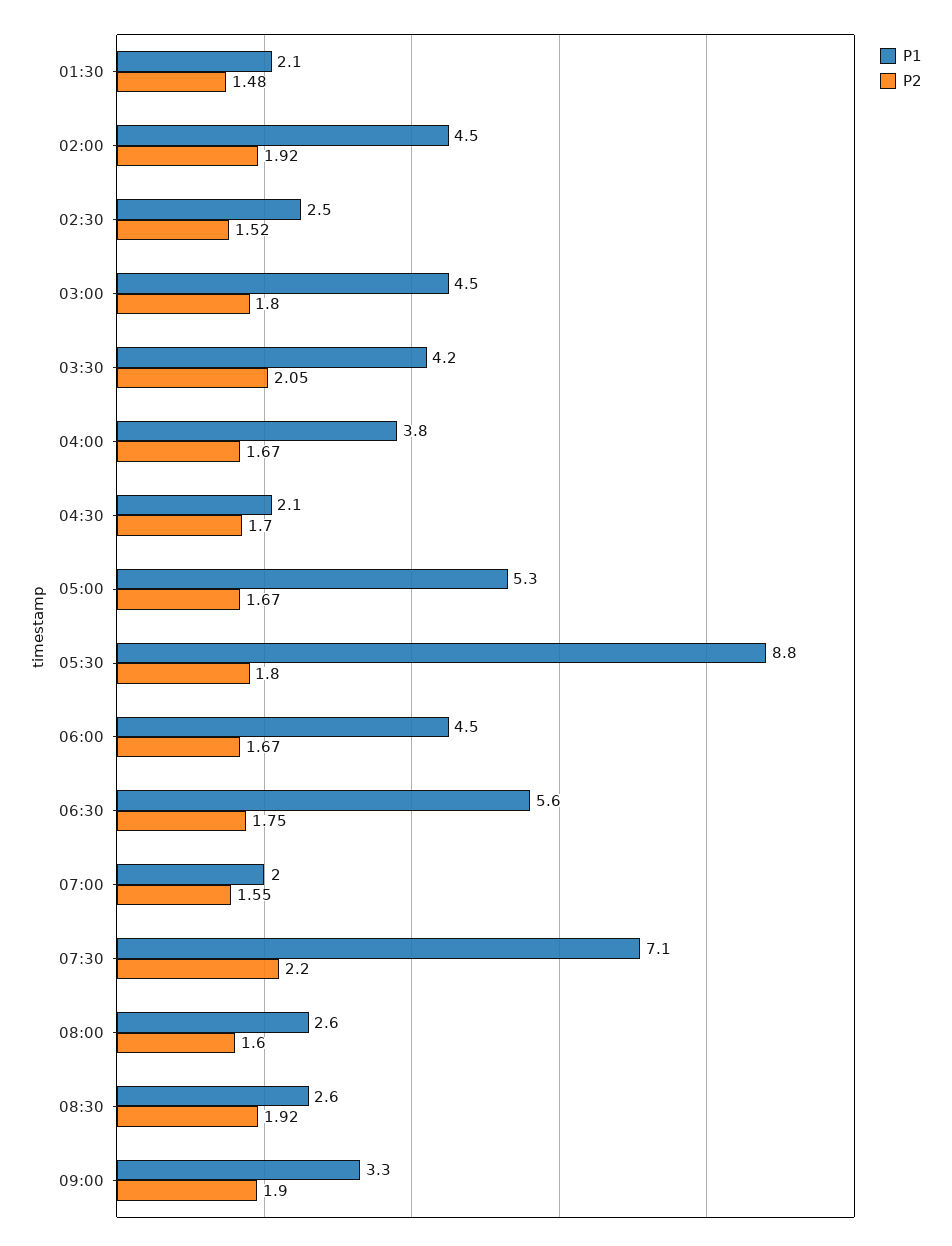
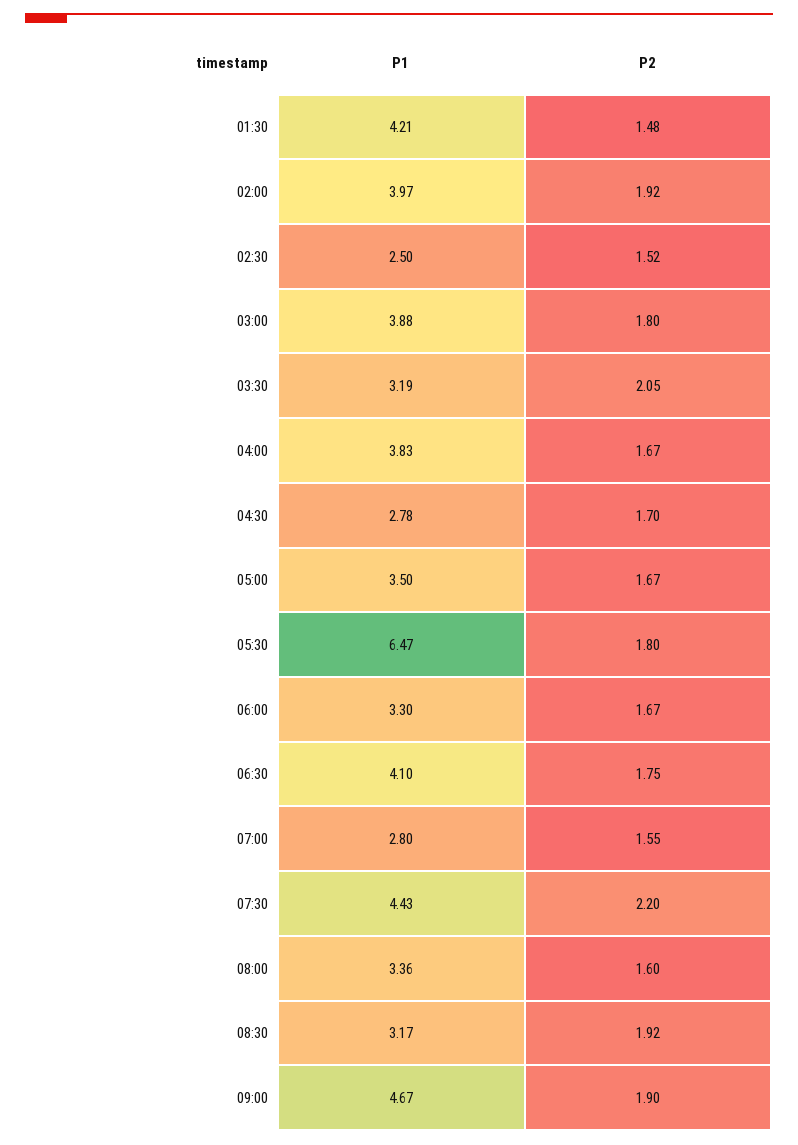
P1, 01:30: 2.1 -> 4.21
P1, 02:00: 4.5 -> 3.97
P1, 03:00: 4.5 -> 3.88
P1, 03:30: 4.2 -> 3.19
P1, 04:30: 2.1 -> 2.78
P1, 05:00: 5.3 -> 3.5
P1, 05:30: 8.8 -> 6.47
P1, 06:00: 4.5 -> 3.3
P1, 06:30: 5.6 -> 4.1
P1, 07:00: 2 -> 2.8
P1, 07:30: 7.1 -> 4.43
P1, 08:00: 2.6 -> 3.36
P1, 08:30: 2.6 -> 3.17
P1, 09:00: 3.3 -> 4.67

